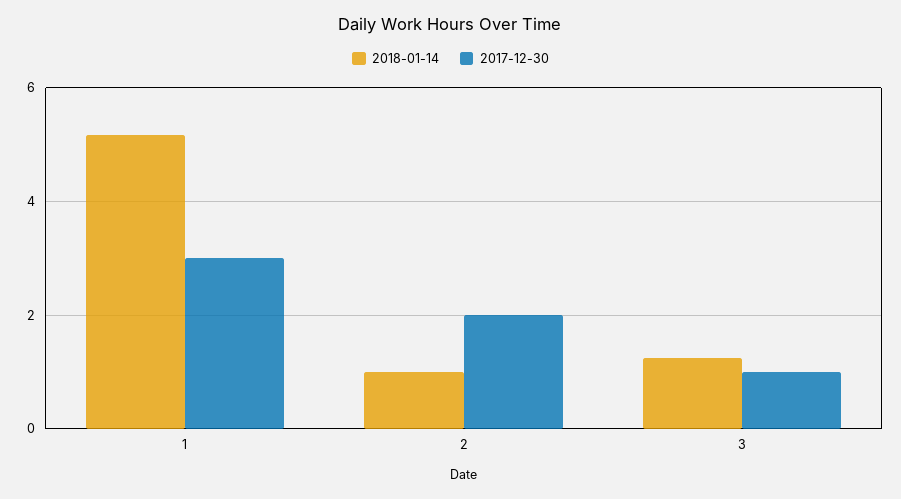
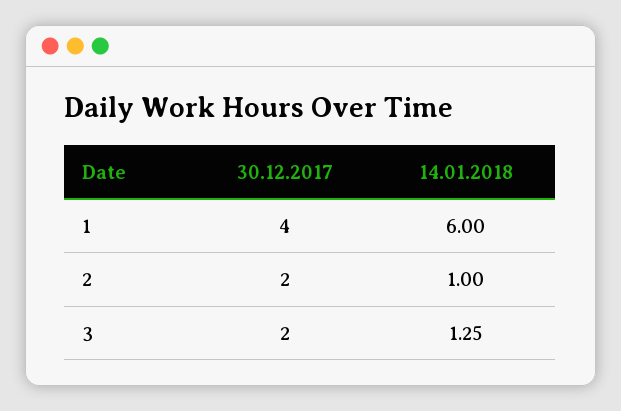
2018-01-14, 1: 5.2 -> 6
2017-12-30, 1: 3 -> 4
2017-12-30, 3: 1 -> 2

